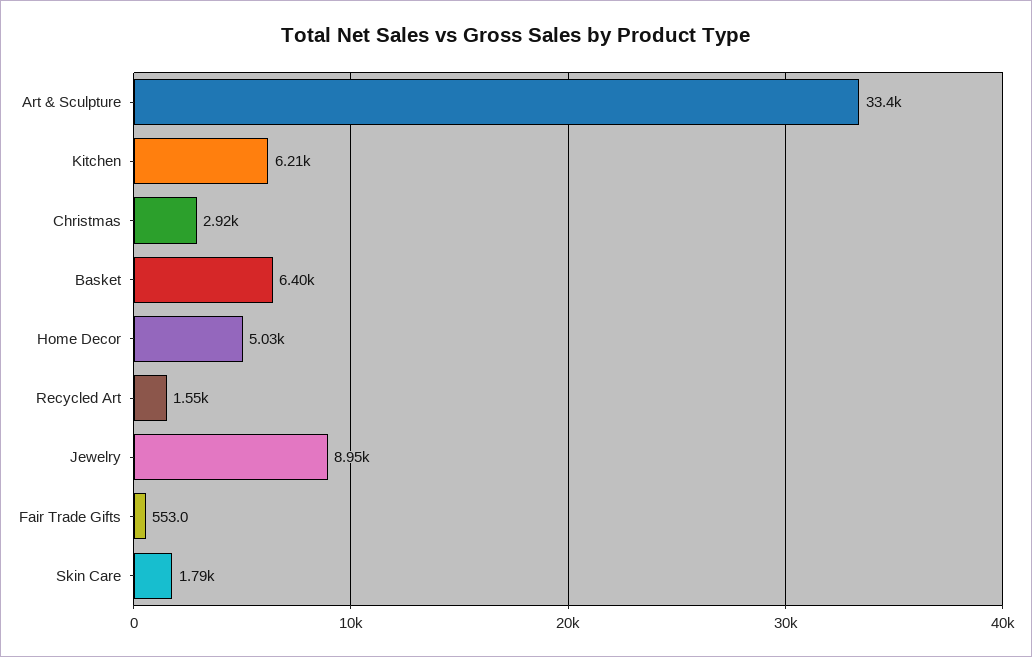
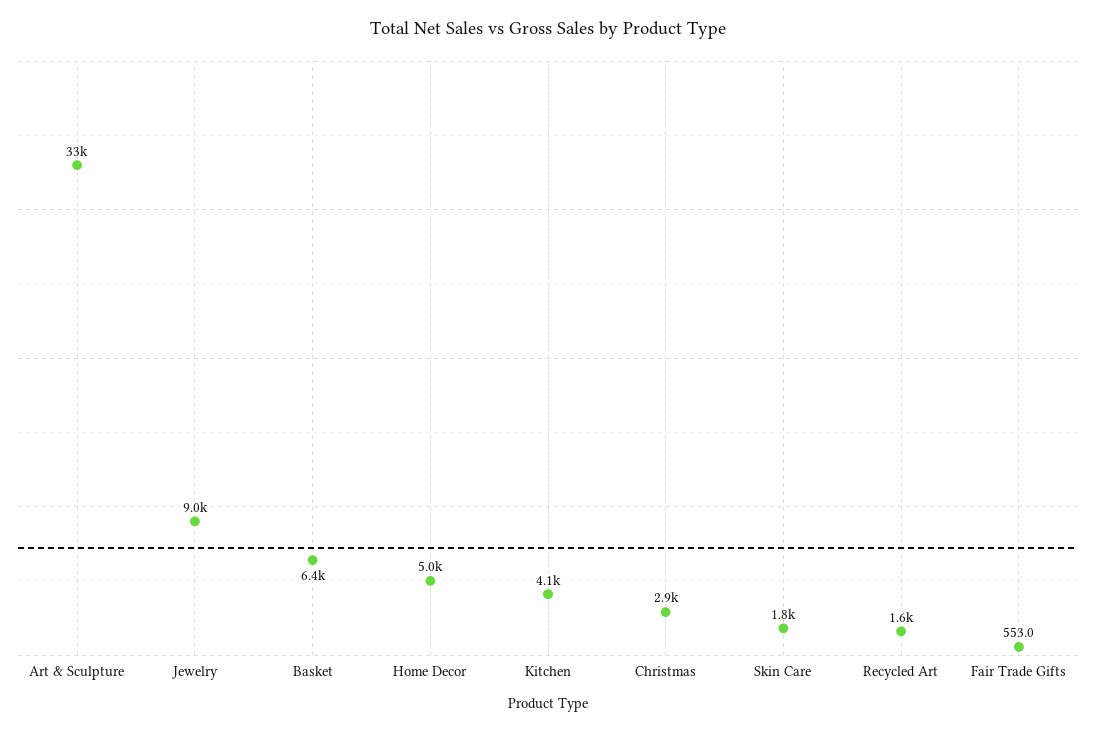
Kitchen: 6210 -> 4100

